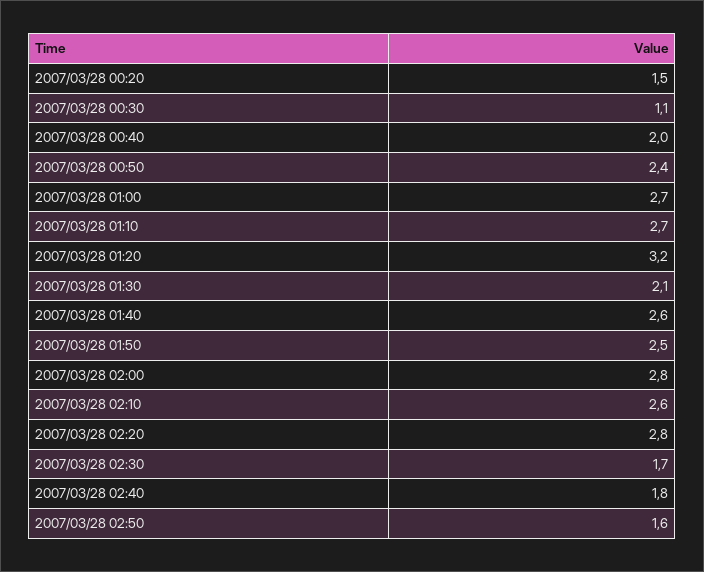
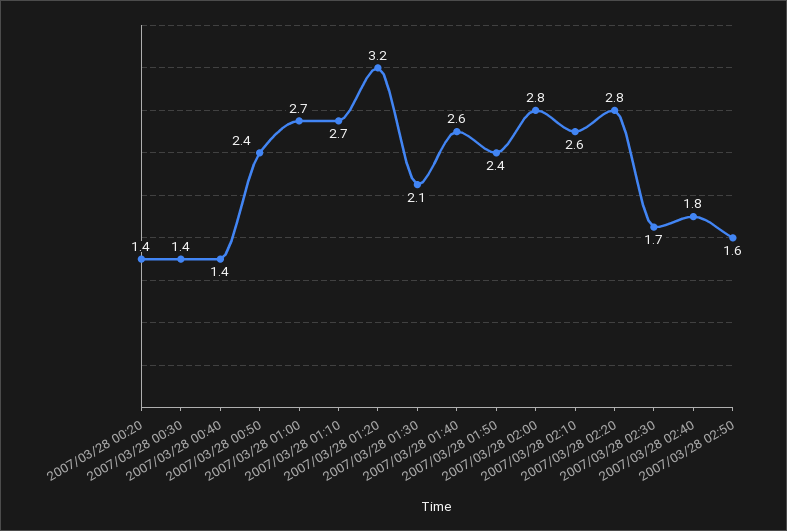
2007/03/28 00:20: 1.5 -> 1.4
2007/03/28 00:30: 1.1 -> 1.4
2007/03/28 00:40: 2 -> 1.4
2007/03/28 01:50: 2.5 -> 2.4

